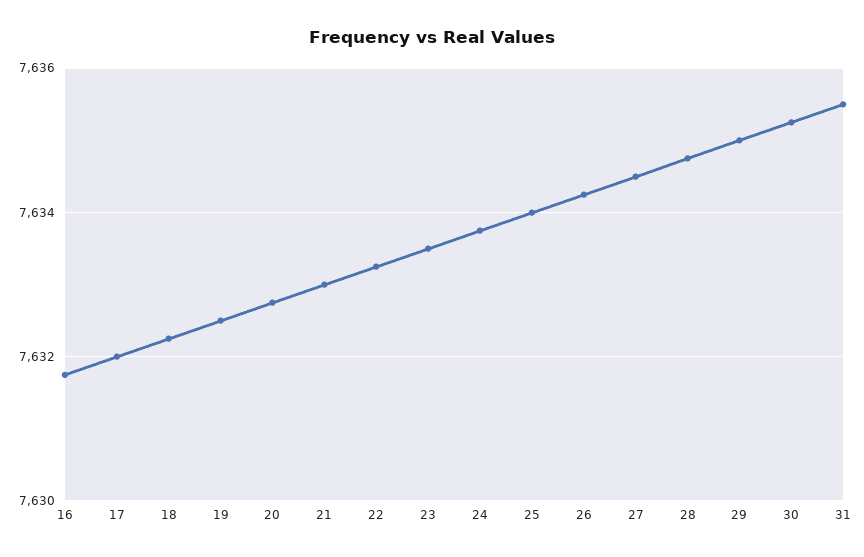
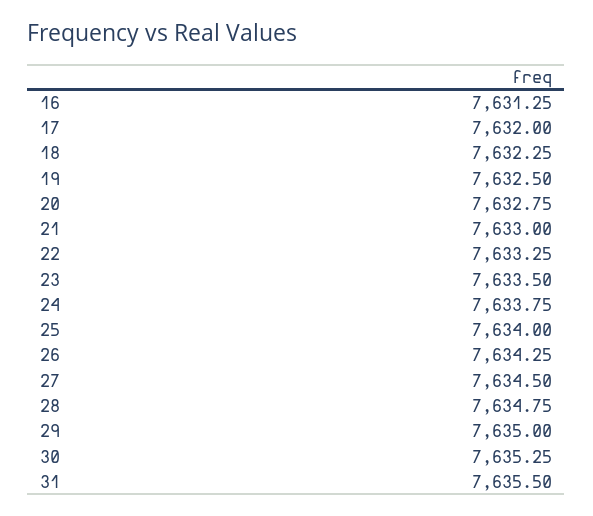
16: 7631.8 -> 7631.25

